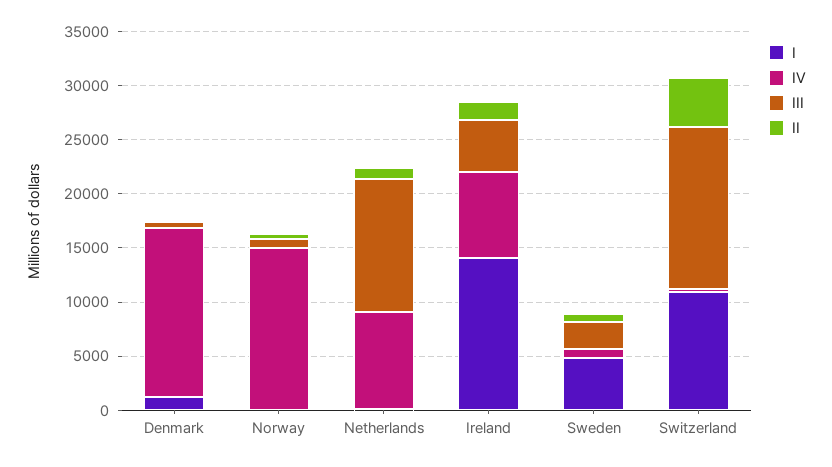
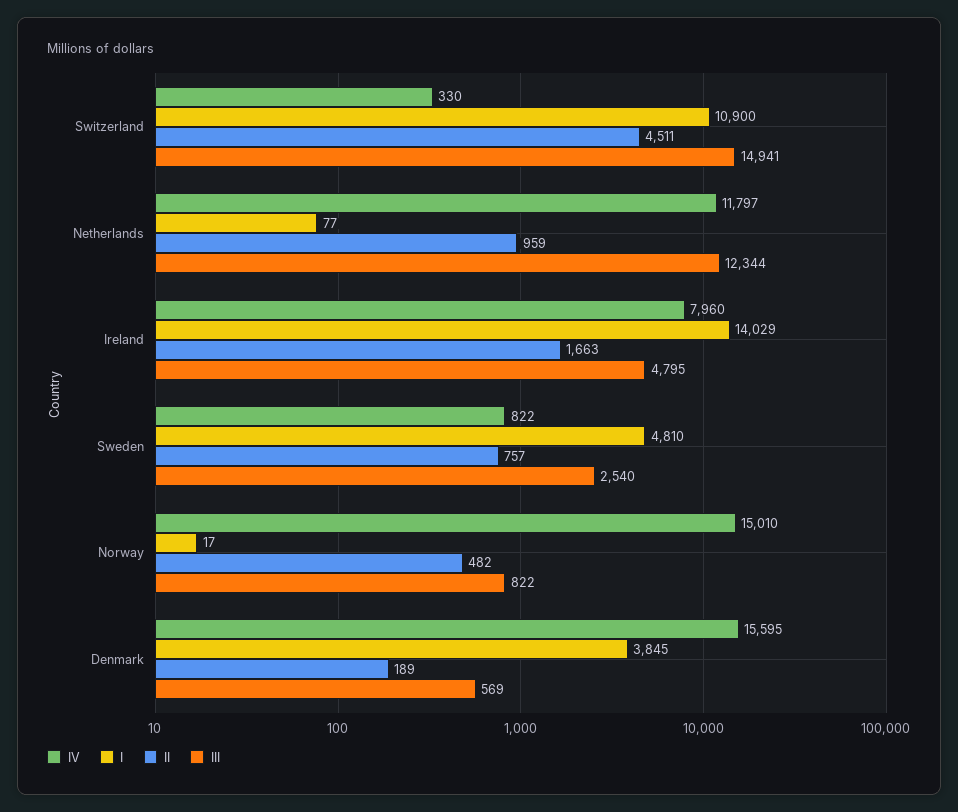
I, Denmark: 1000 -> 3845
IV, Netherlands: 9000 -> 11797

